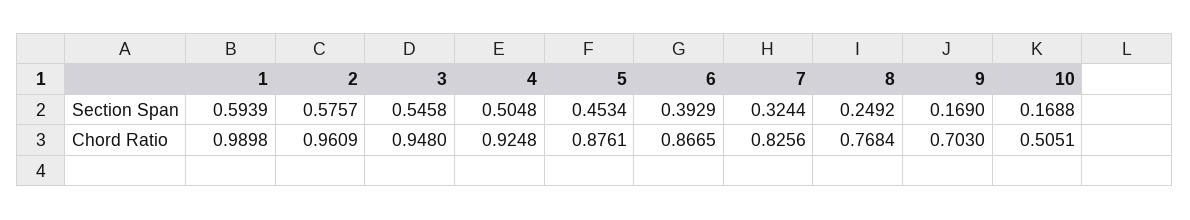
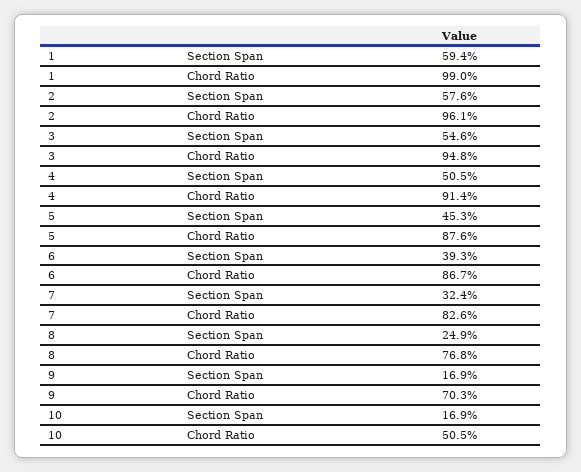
4, Chord Ratio: 0.9248 -> 0.914

